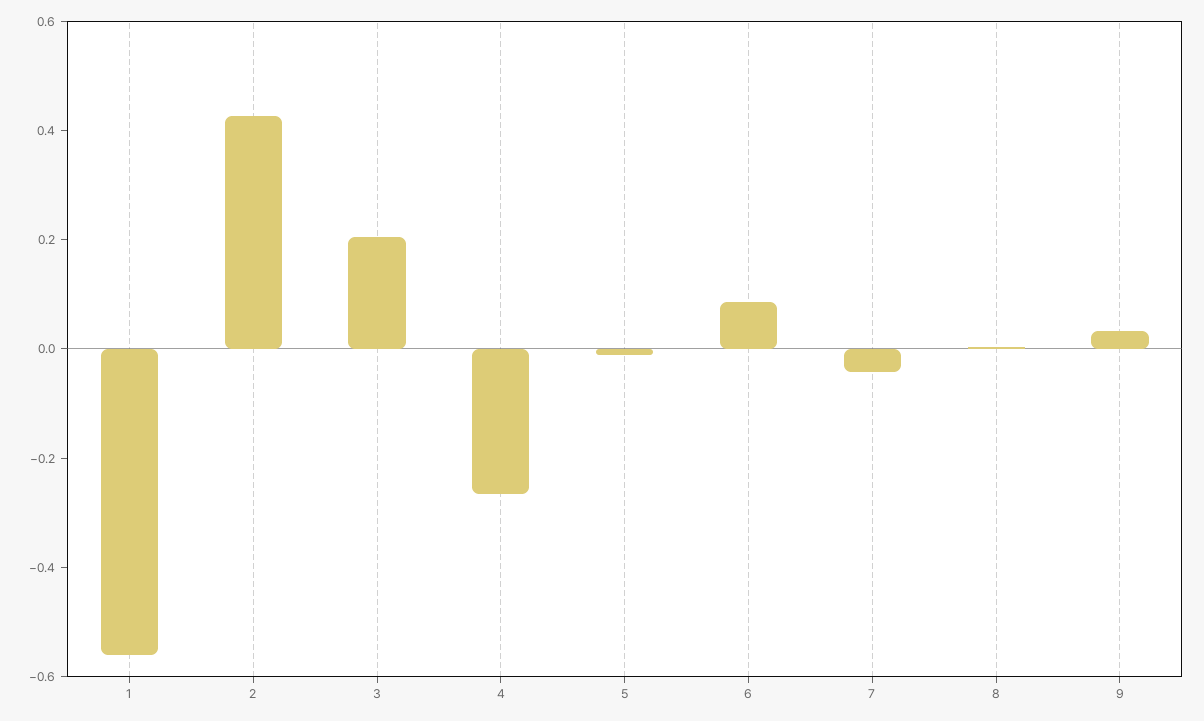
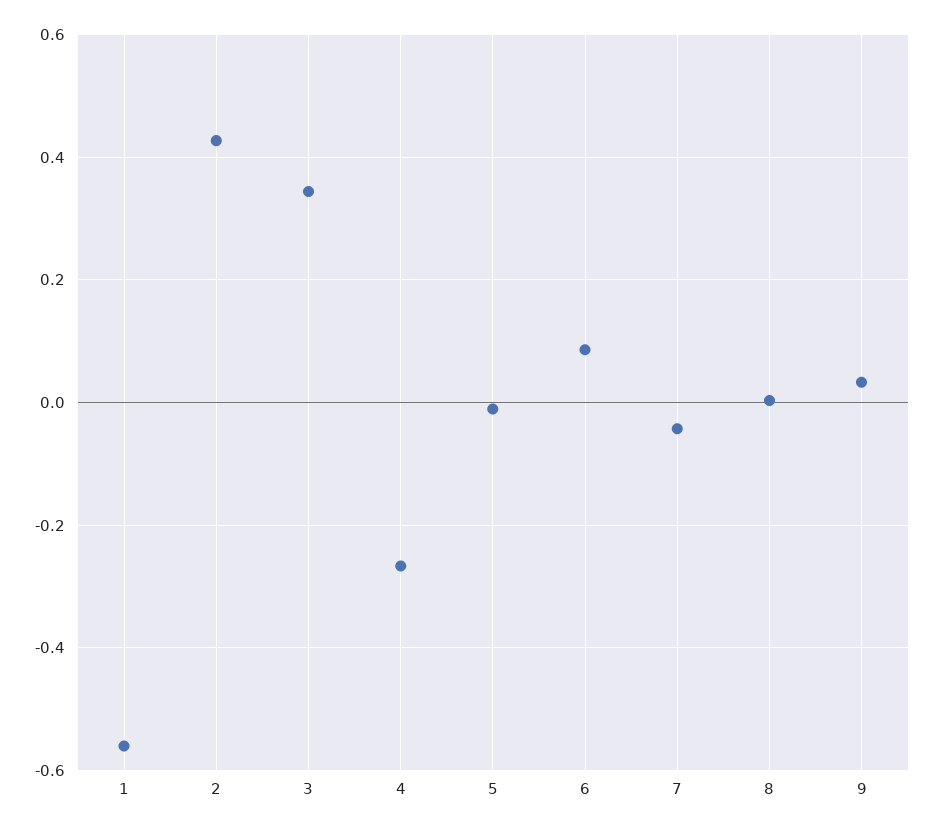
3: 0.2 -> 0.34

